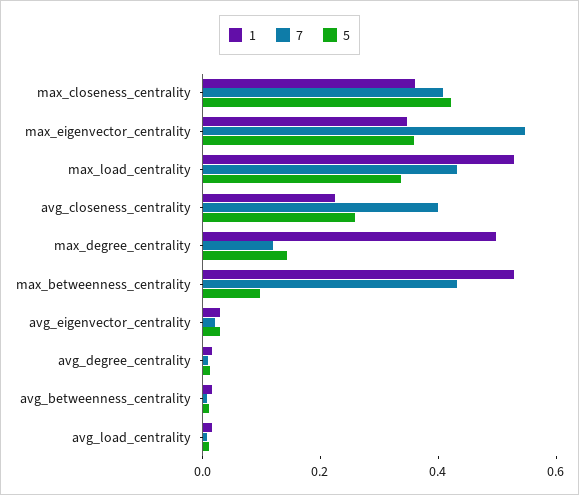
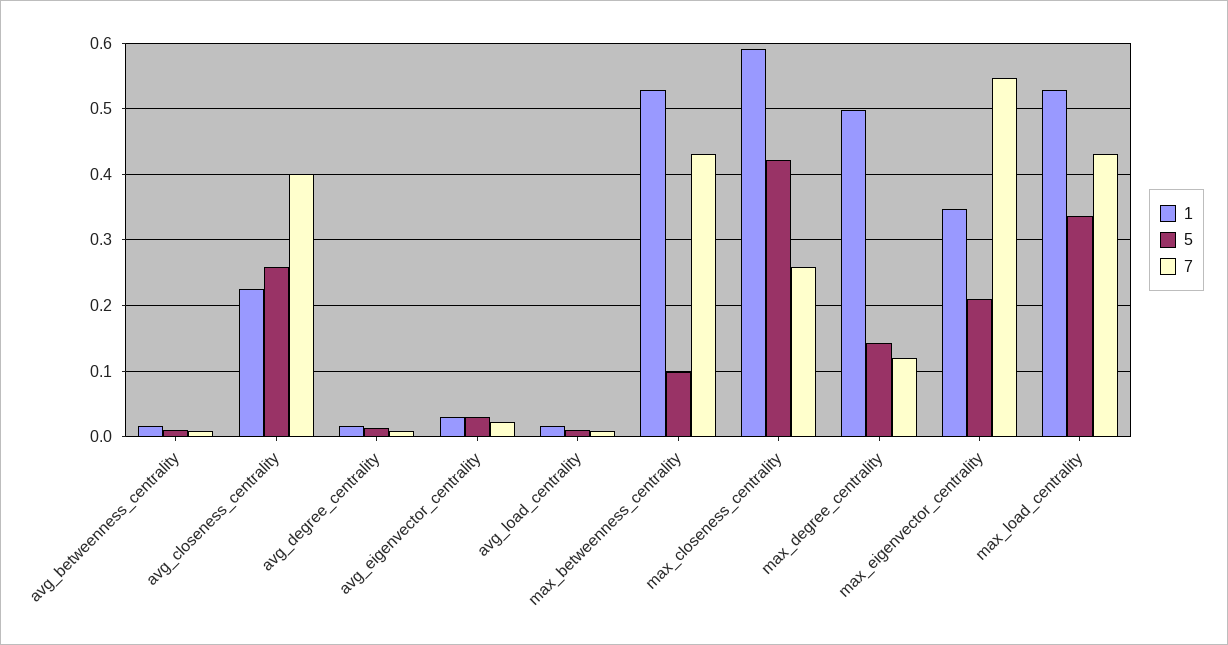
1, max_closeness_centrality: 0.35 -> 0.59
7, max_closeness_centrality: 0.4 -> 0.26
5, max_eigenvector_centrality: 0.35 -> 0.21

